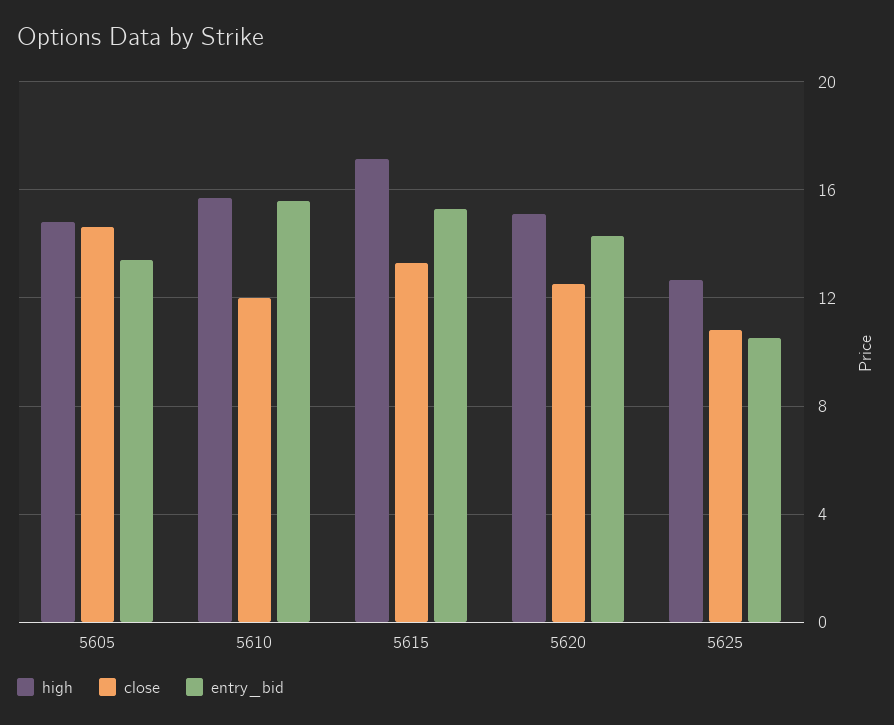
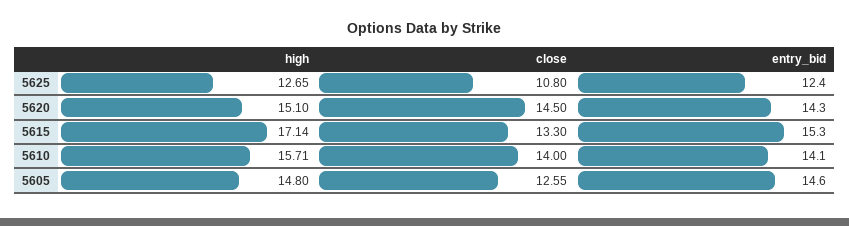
close, 5605: 14.5 -> 12.55
entry_bid, 5605: 13.5 -> 14.6
close, 5610: 12 -> 14
entry_bid, 5610: 15.5 -> 14.1
close, 5620: 12.5 -> 14.5
entry_bid, 5625: 10.5 -> 12.4

